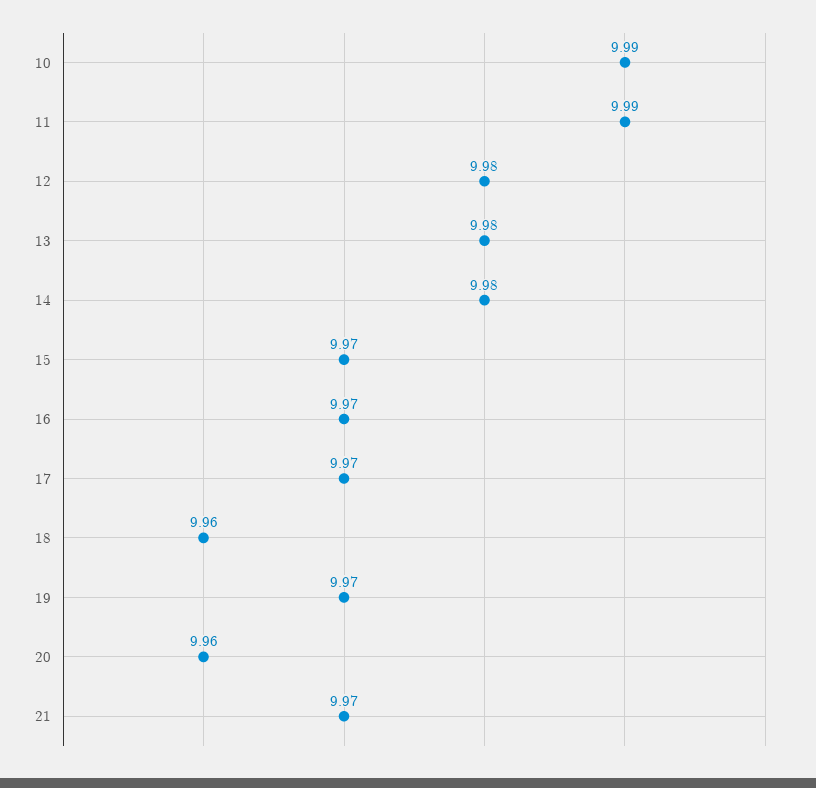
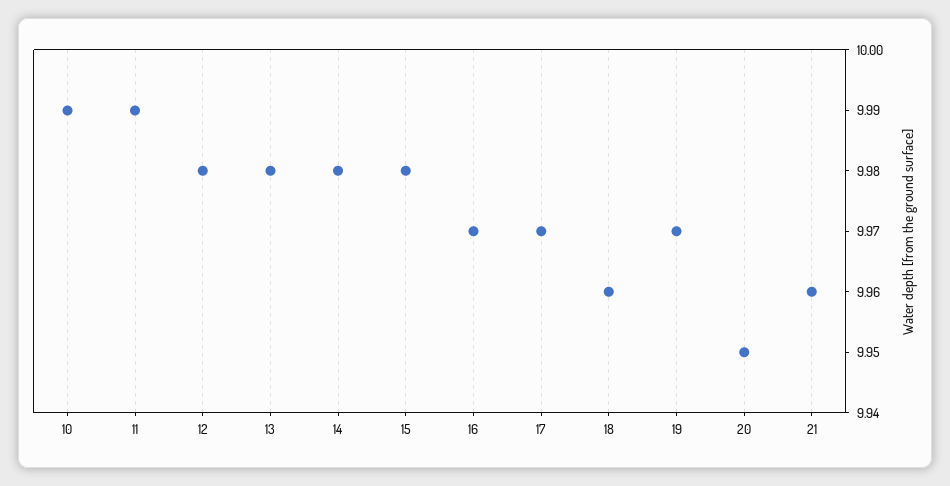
15: 9.97 -> 9.98
20: 9.96 -> 9.95
21: 9.97 -> 9.96

